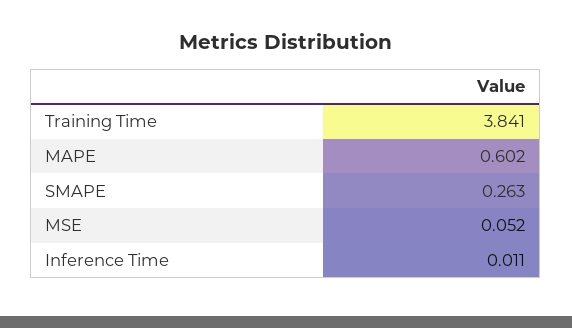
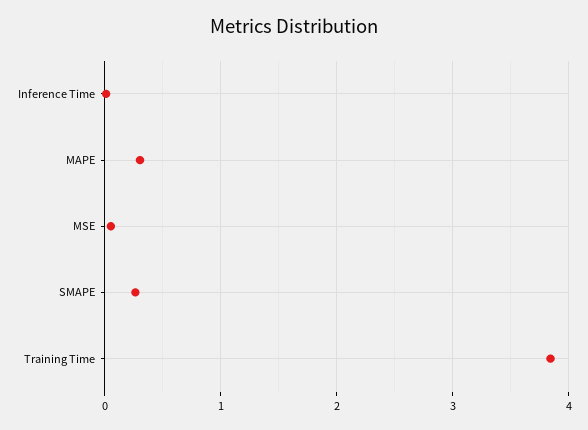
MAPE: 0.602 -> 0.3

